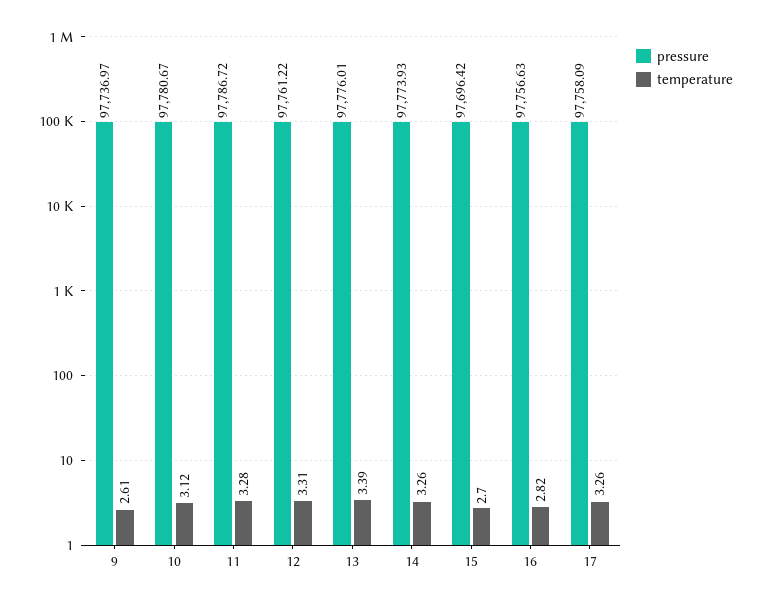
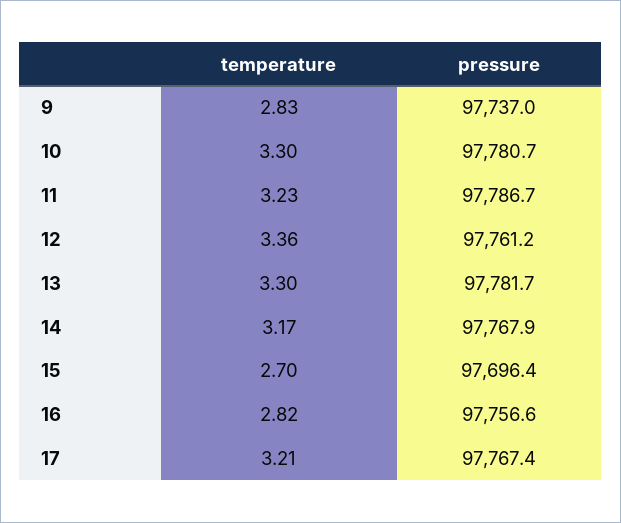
temperature, 9: 2.61 -> 2.83
temperature, 10: 3.12 -> 3.3
temperature, 11: 3.28 -> 3.23
temperature, 12: 3.31 -> 3.36
pressure, 13: 97776.01 -> 97781.7
temperature, 13: 3.39 -> 3.3
pressure, 14: 97773.93 -> 97767.9
temperature, 14: 3.26 -> 3.17
pressure, 17: 97758.09 -> 97767.4
temperature, 17: 3.26 -> 3.21

